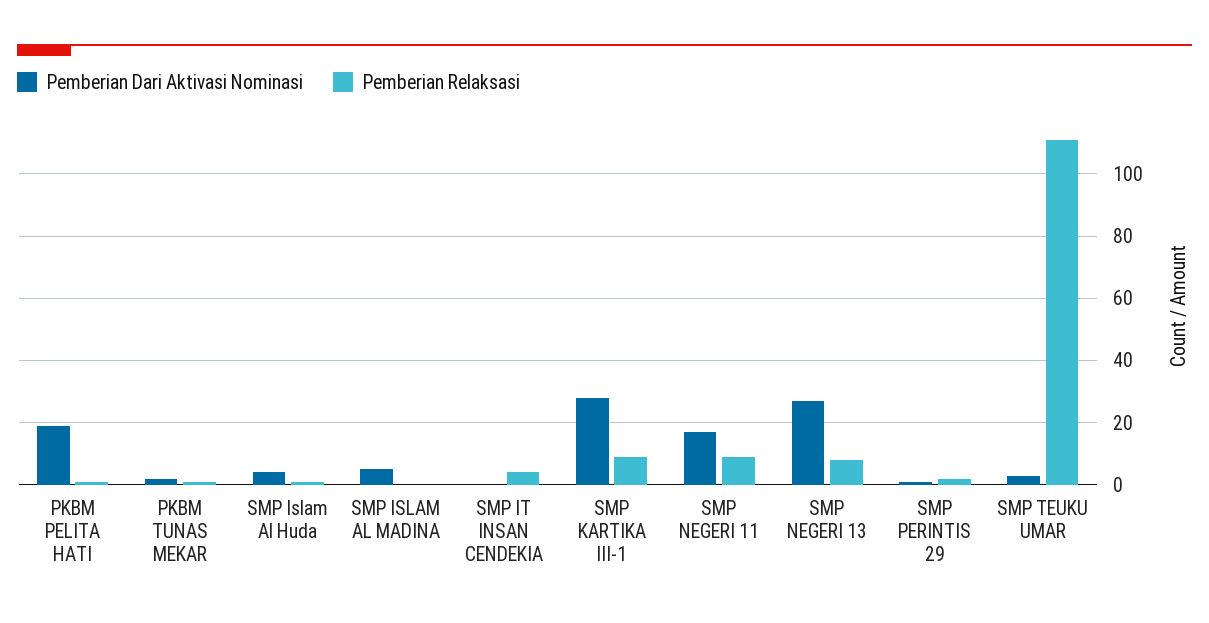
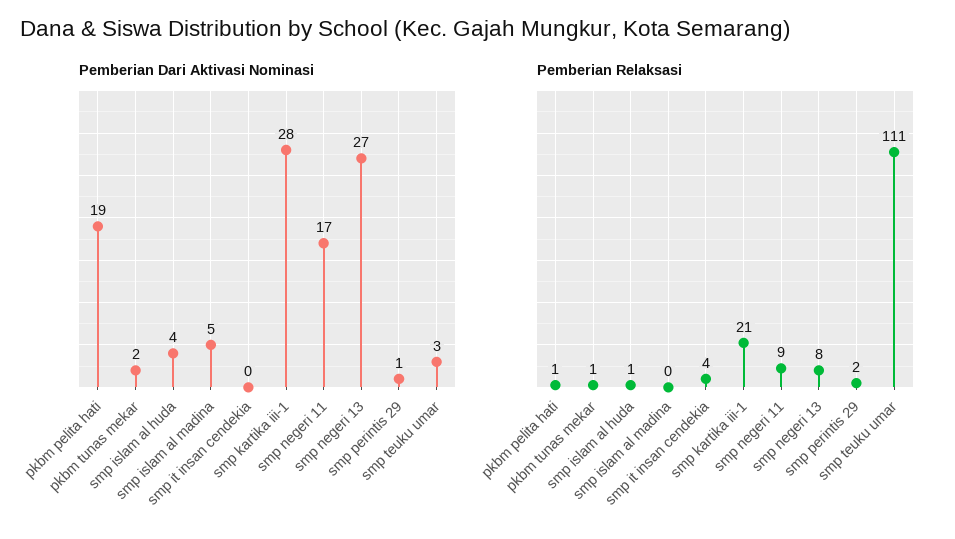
Pemberian Relaksasi, SMP KARTIKA III-1: 10 -> 21

